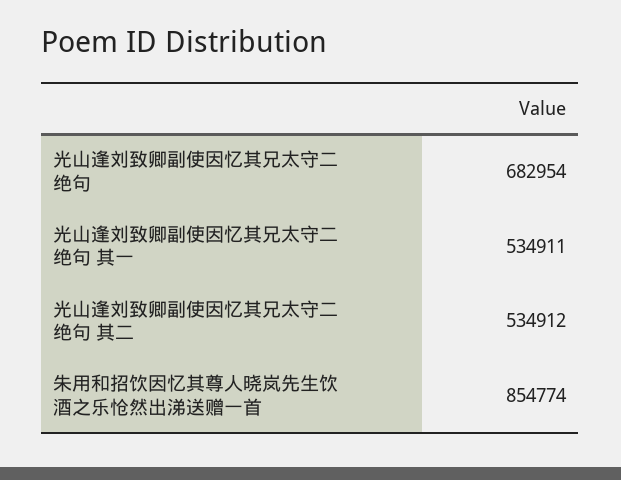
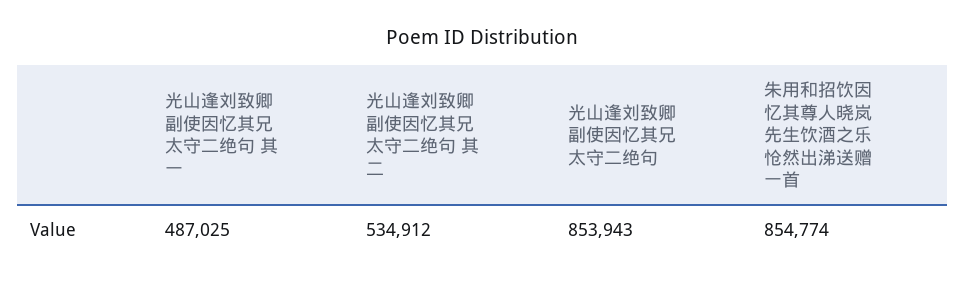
光山逢刘致卿副使因忆其兄太守二绝句: 682954 -> 853943
光山逢刘致卿副使因忆其兄太守二绝句 其一: 534911 -> 487025

